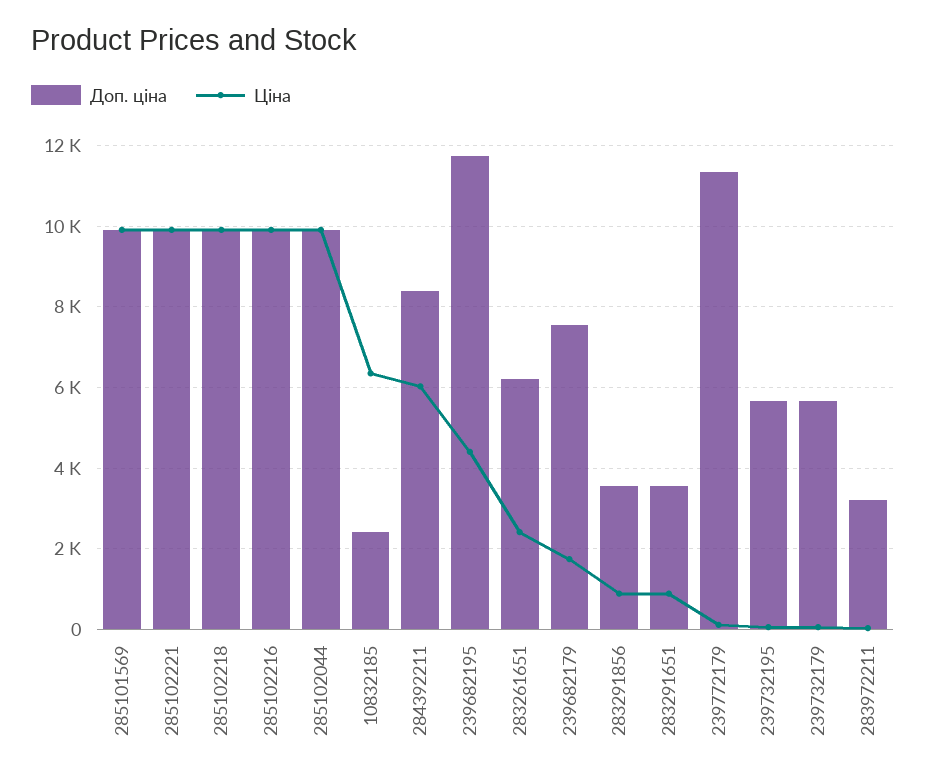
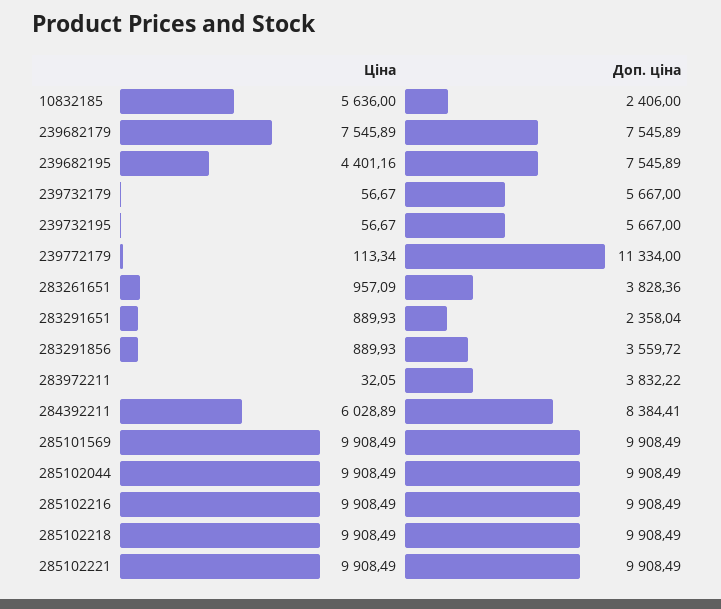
Ціна, 10832185: 6400 -> 5636
Доп. ціна, 239682195: 11800 -> 7545.89
Доп. ціна, 283261651: 6200 -> 3828.36
Ціна, 283261651: 2400 -> 957.09
Ціна, 239682179: 1800 -> 7545.89
Доп. ціна, 283291651: 3600 -> 2358.04
Доп. ціна, 283972211: 3200 -> 3832.22

